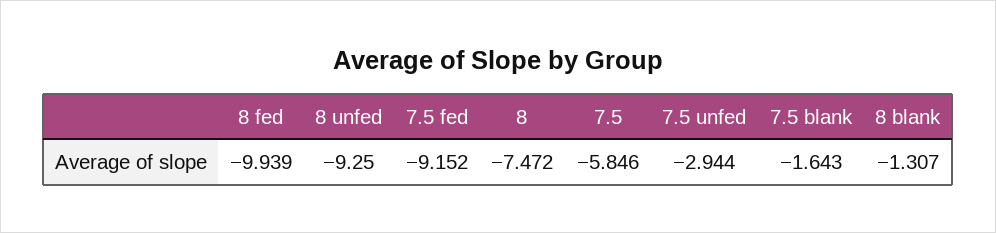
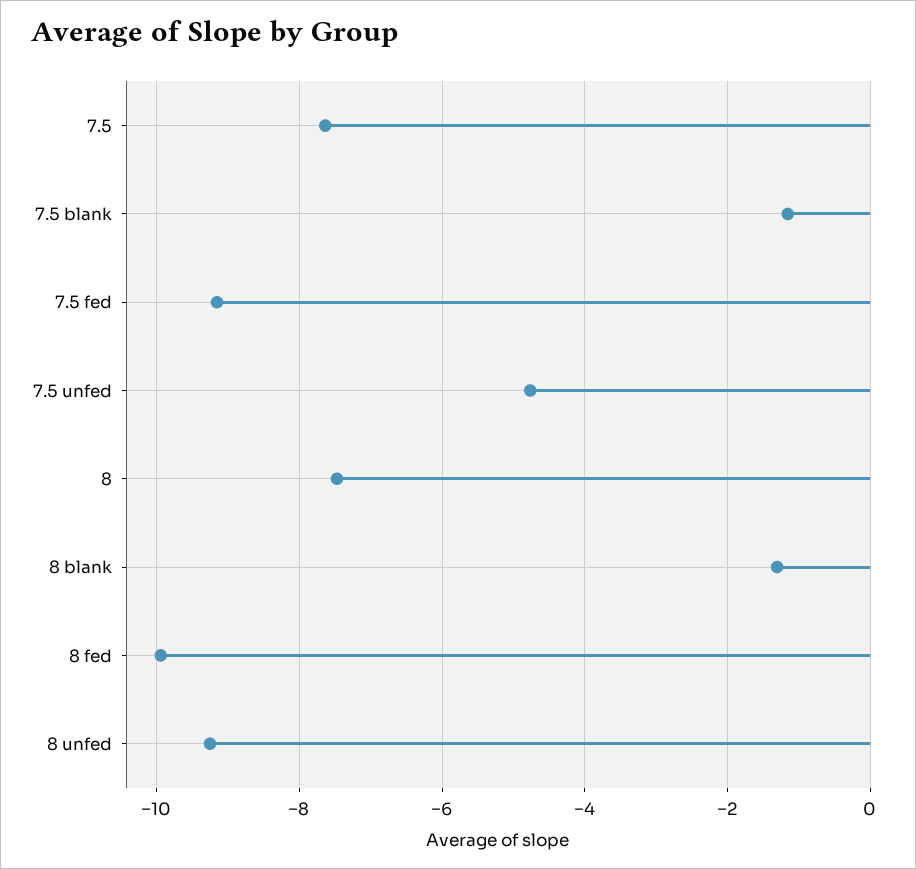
7.5: -5.846 -> -7.6
7.5 unfed: -2.944 -> -4.8
7.5 blank: -1.643 -> -1.2

